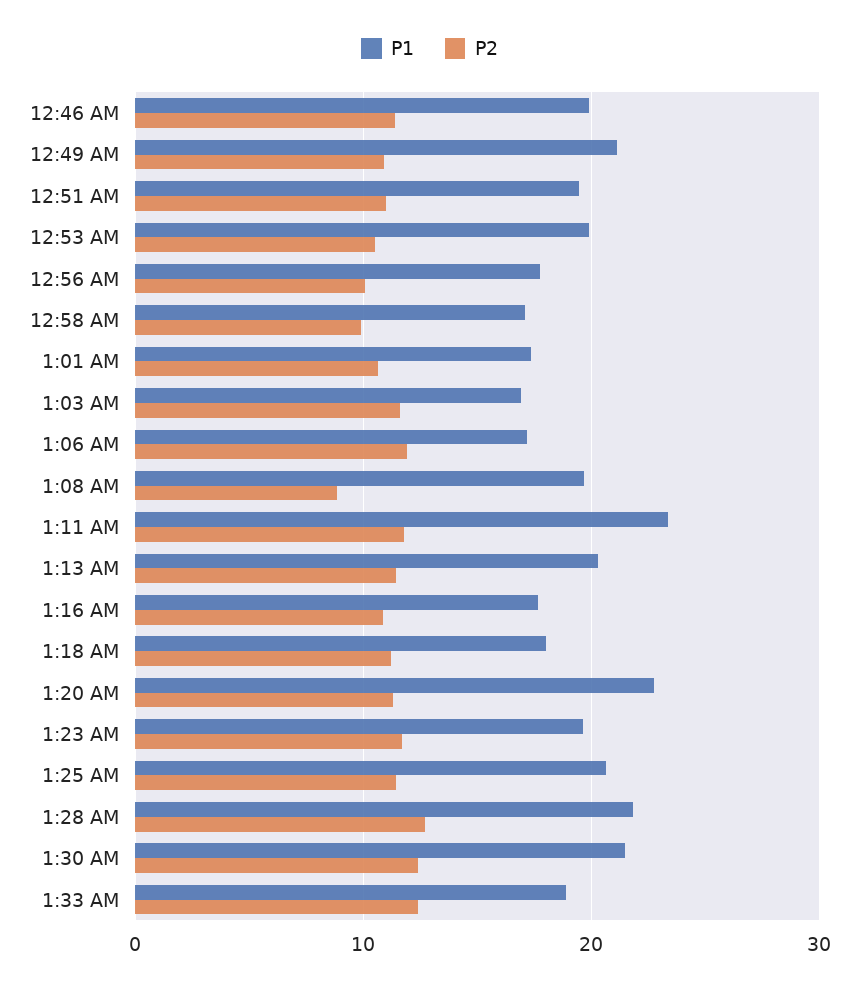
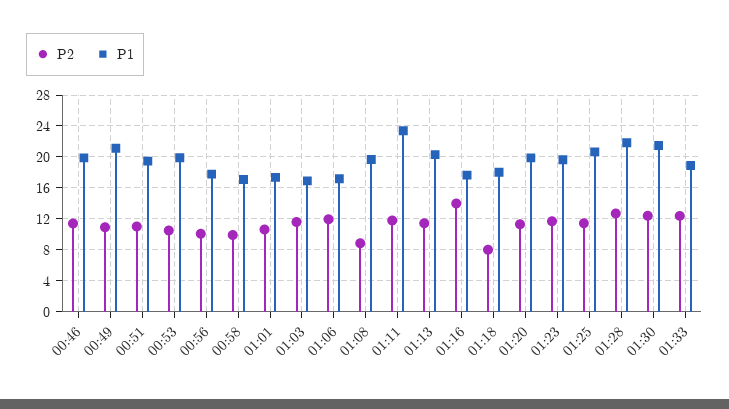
P2, 1:16 AM: 11 -> 14
P2, 1:18 AM: 11 -> 8
P1, 1:20 AM: 23 -> 20

